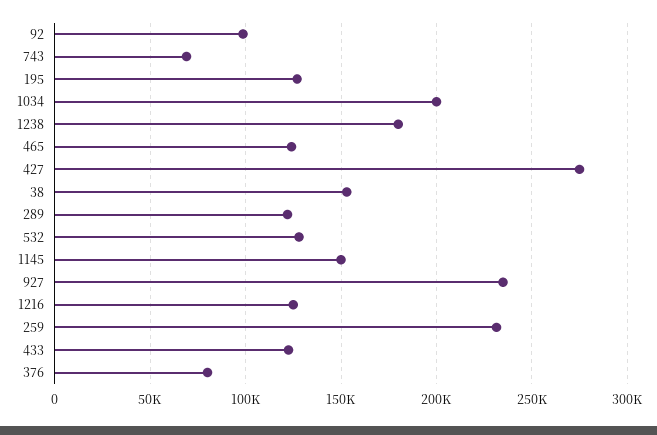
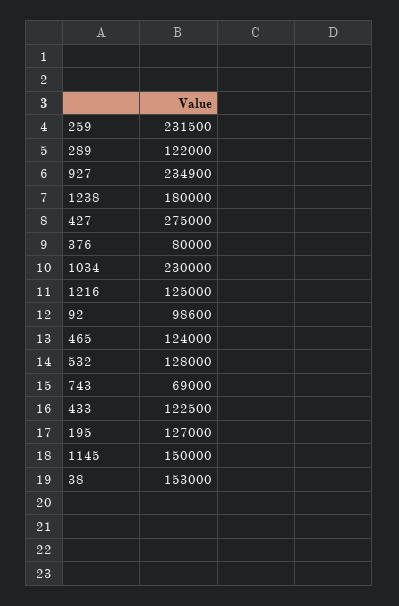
1034: 200000 -> 230000

